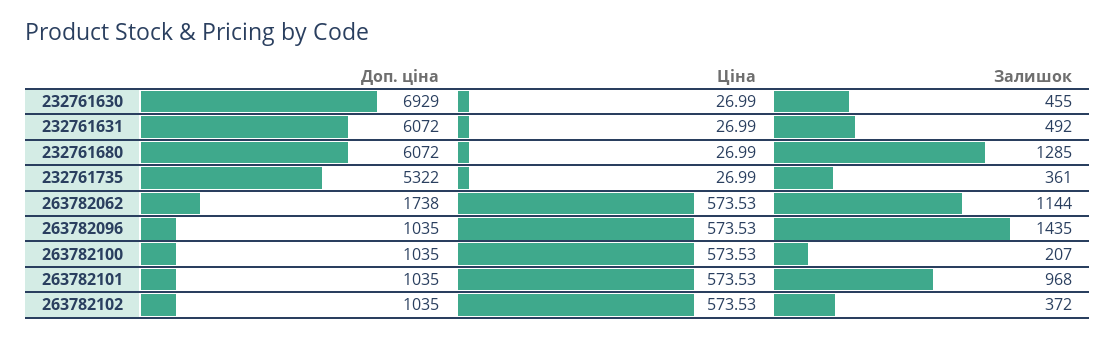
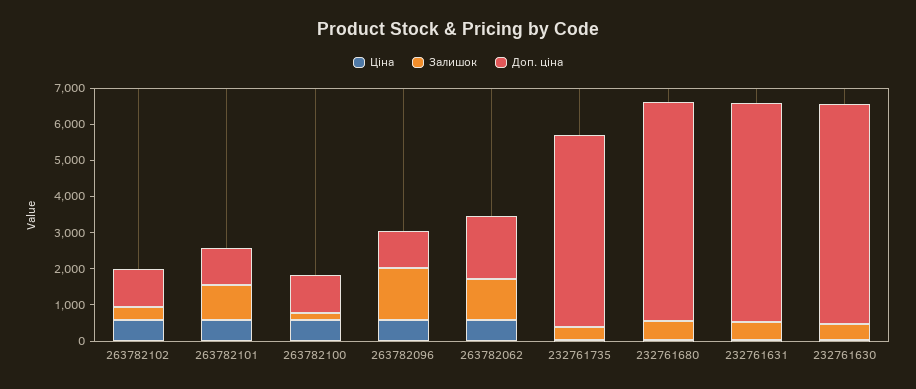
Доп. ціна, 232761630: 6929 -> 6000
Залишок, 232761680: 1285 -> 500

